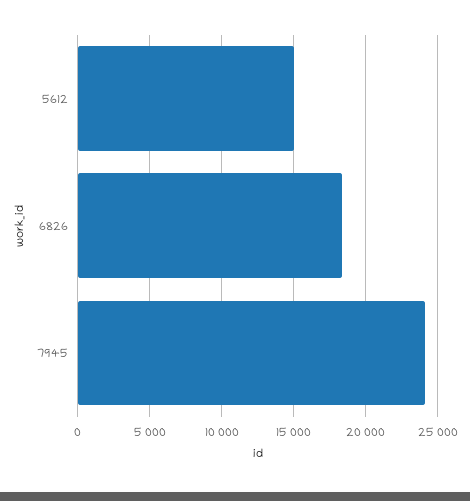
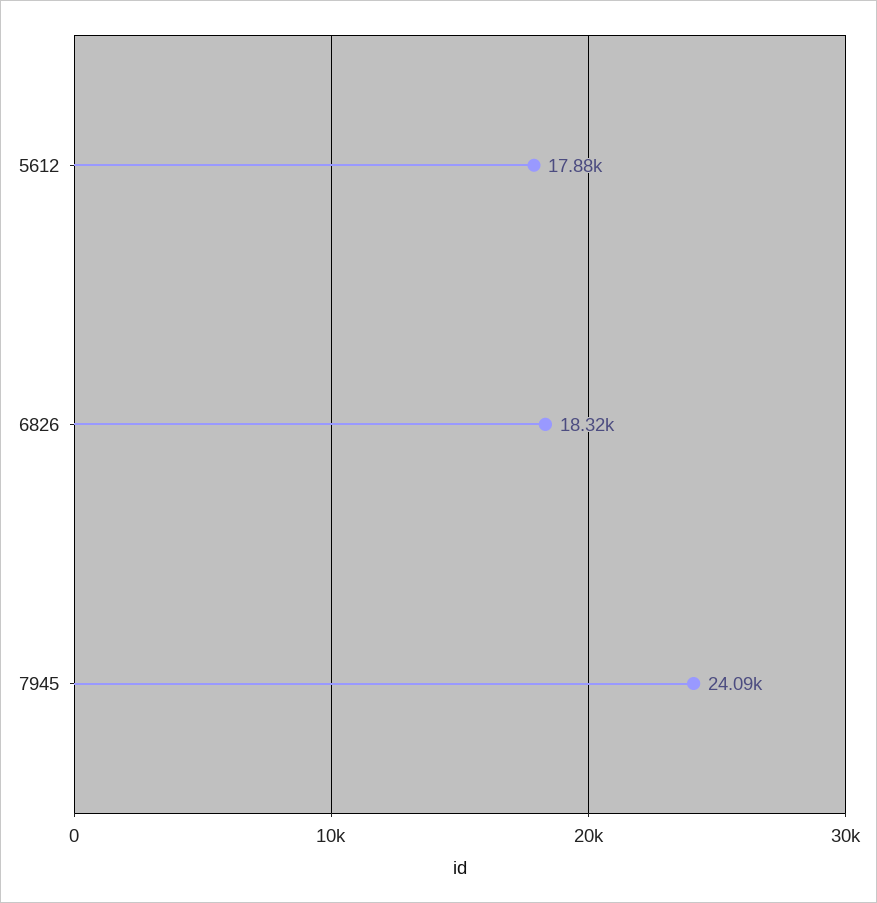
5612: 15000 -> 17880

